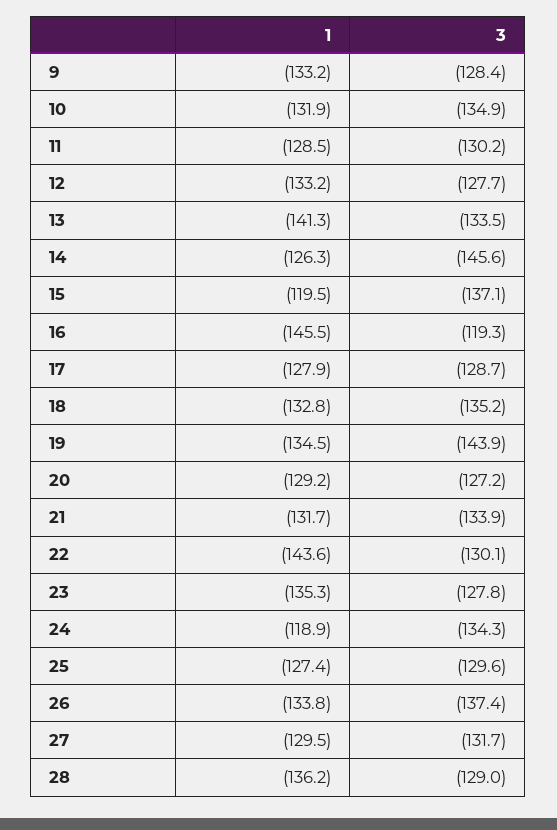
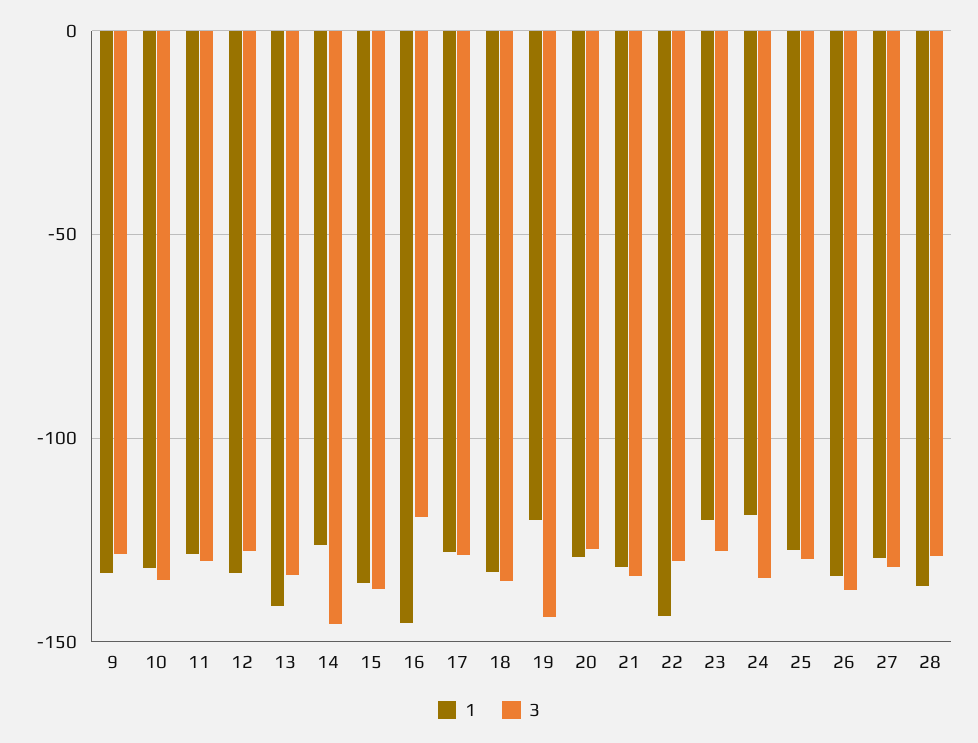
1, 15: -119.5 -> -135
1, 19: -134.5 -> -120
1, 23: -135.3 -> -120

